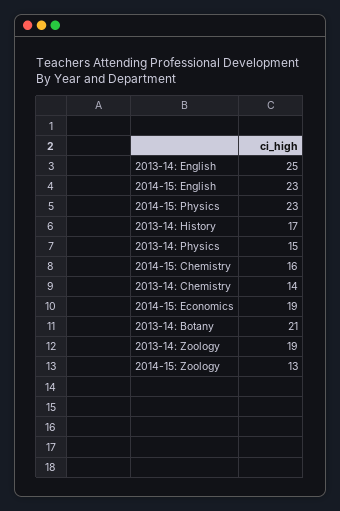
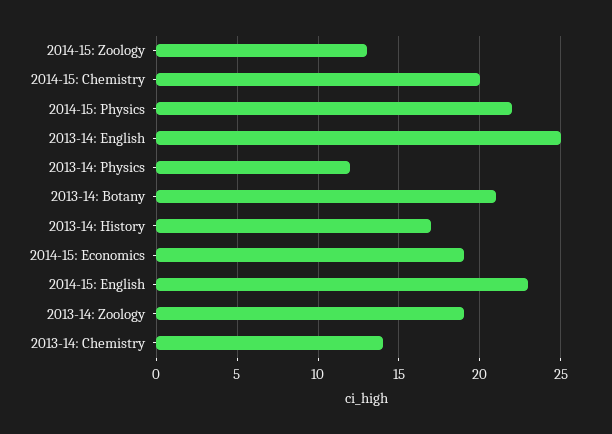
2014-15: Physics: 23 -> 22
2013-14: Physics: 15 -> 12
2014-15: Chemistry: 16 -> 20

